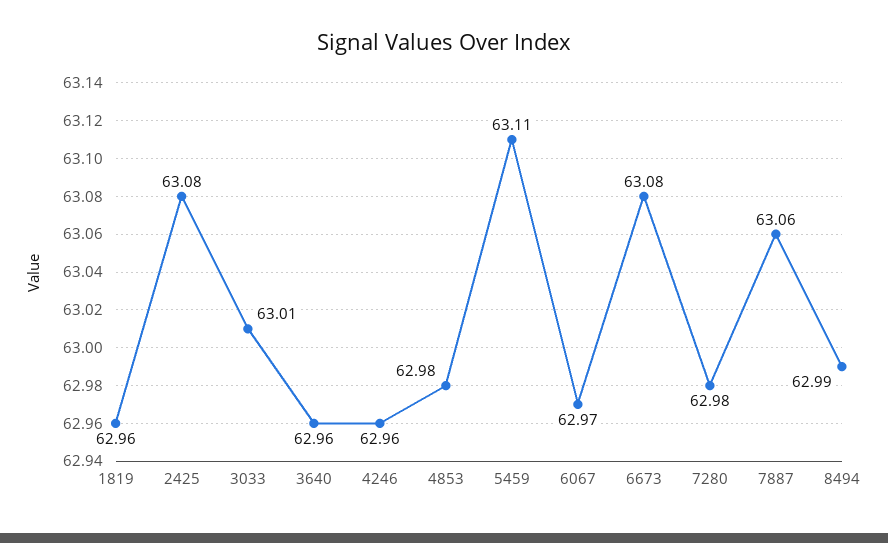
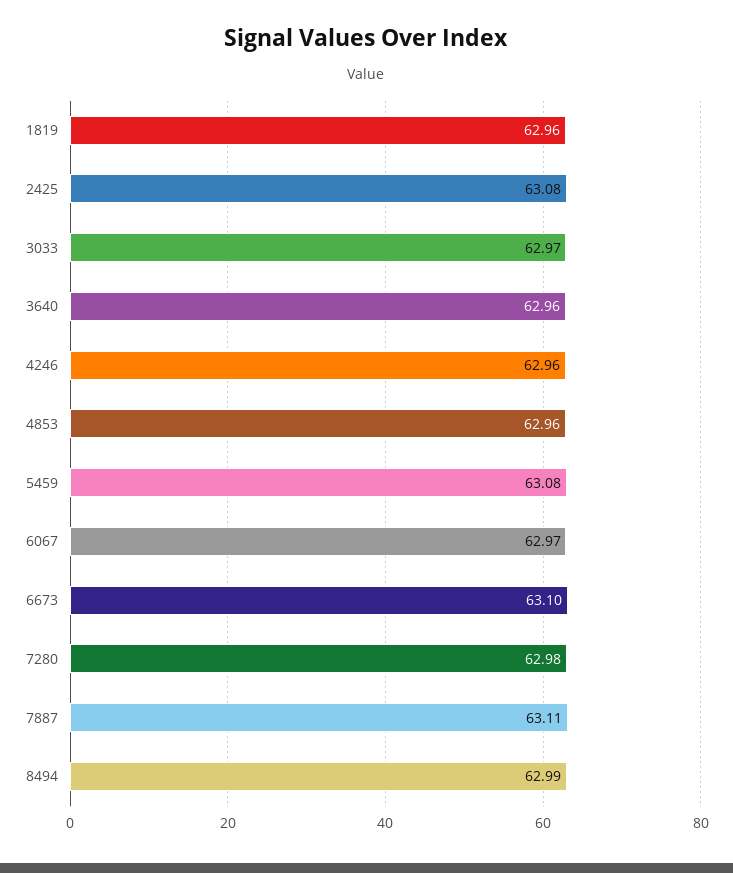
3033: 63.01 -> 62.97
4853: 62.98 -> 62.96
5459: 63.11 -> 63.08
6673: 63.08 -> 63.1
7887: 63.06 -> 63.11

